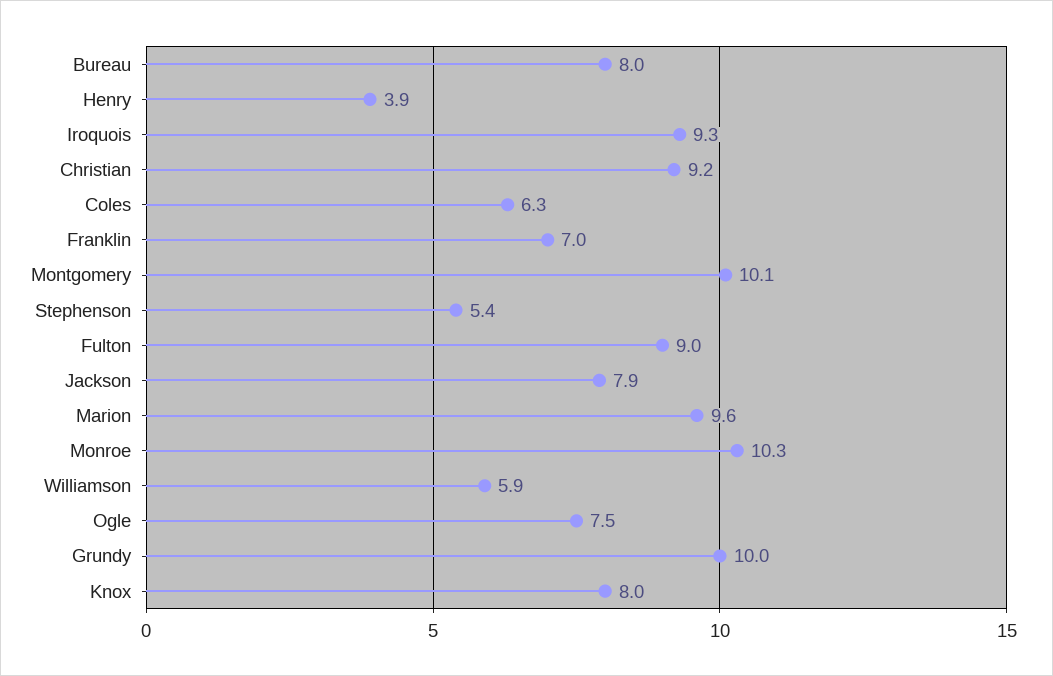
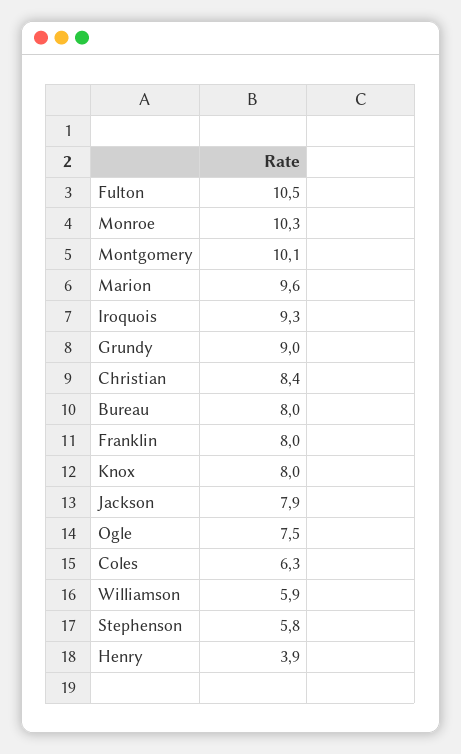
Christian: 9.2 -> 8.4
Franklin: 7 -> 8
Stephenson: 5.4 -> 5.8
Fulton: 9 -> 10.5
Grundy: 10 -> 9

